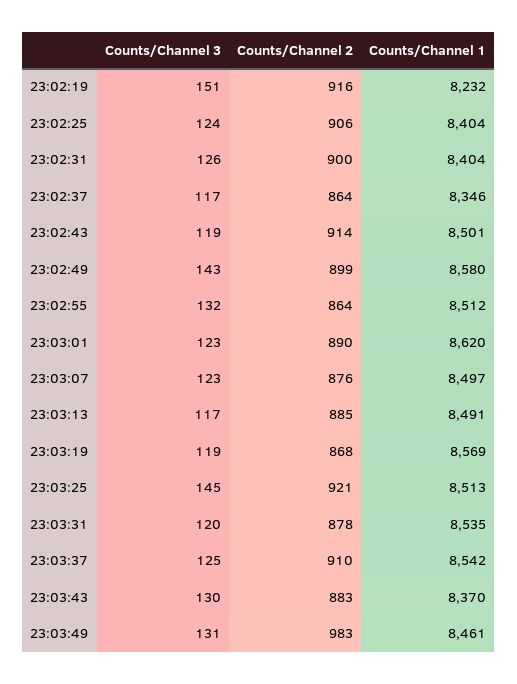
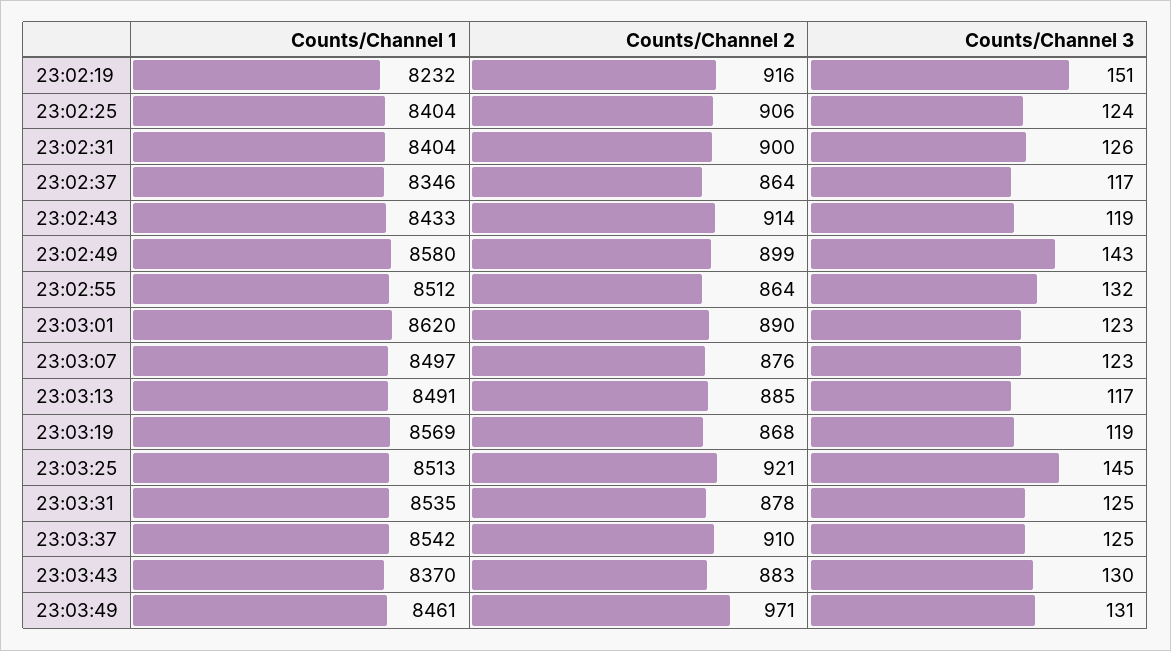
Counts/Channel 1, 23:02:43: 8501 -> 8433
Counts/Channel 3, 23:03:31: 120 -> 125
Counts/Channel 2, 23:03:49: 983 -> 971

